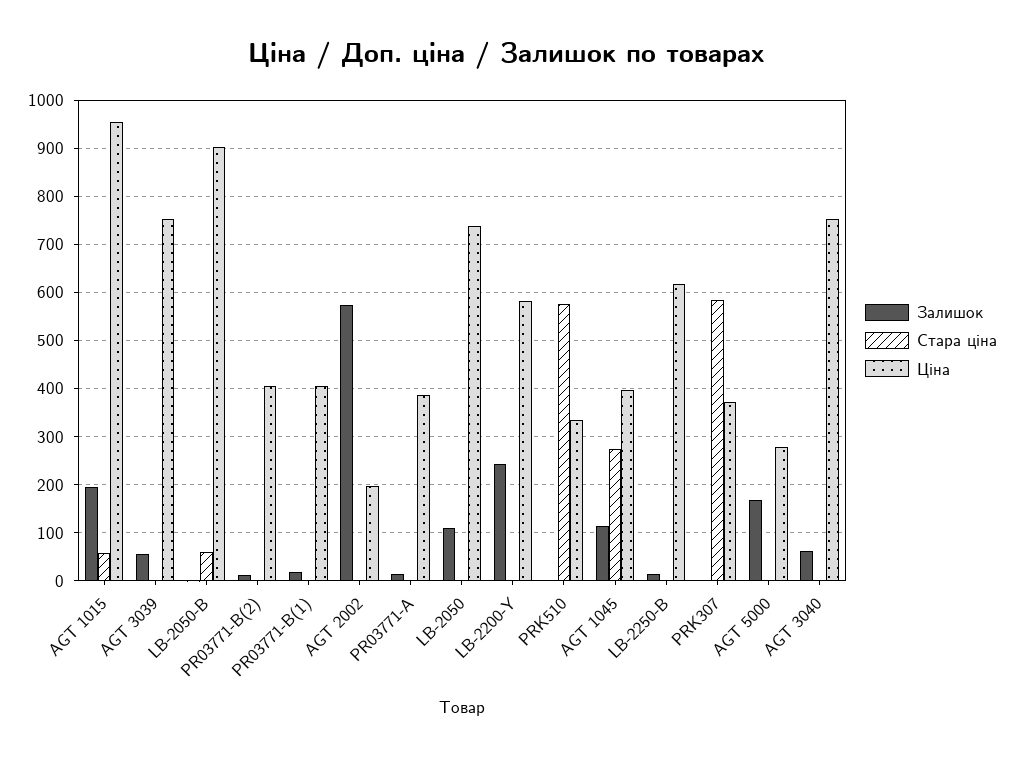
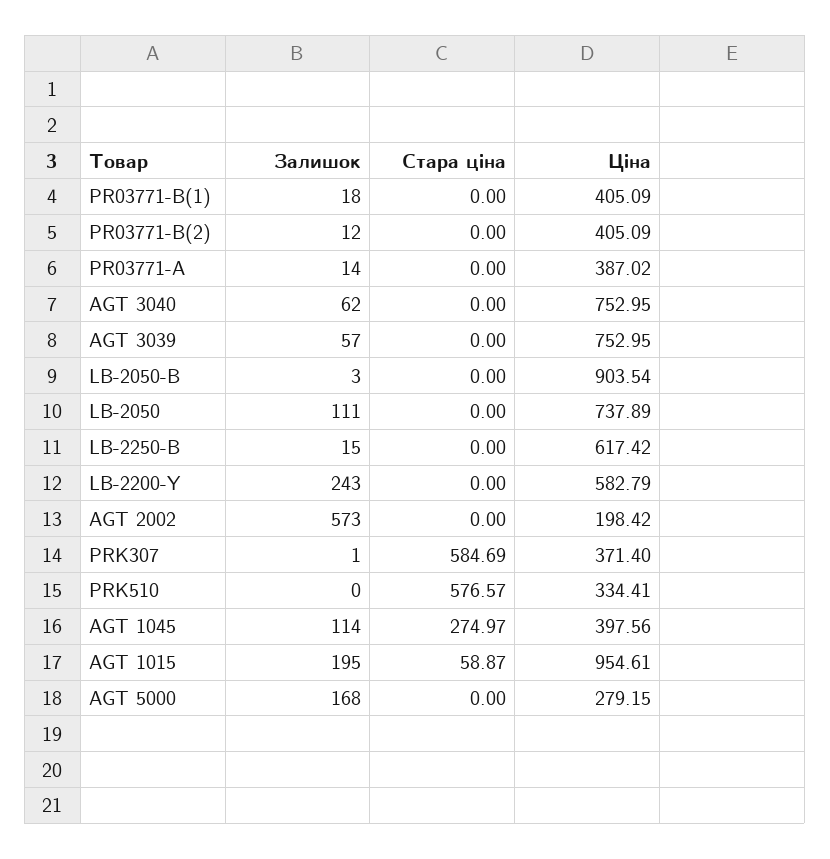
Стара ціна, LB-2050-В: 60 -> 0

